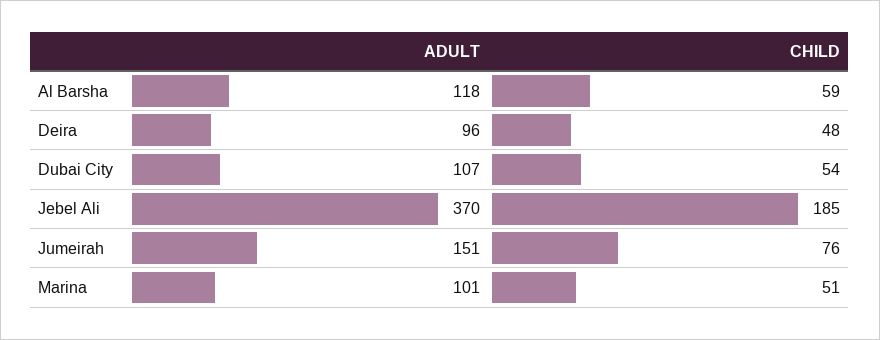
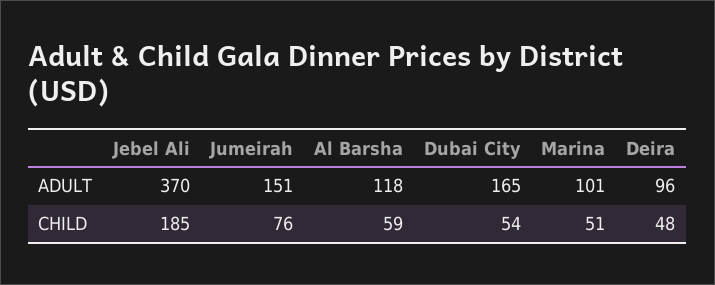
ADULT, Dubai City: 107 -> 165

